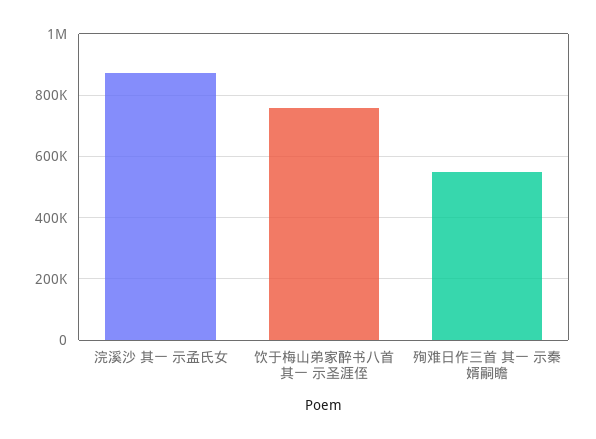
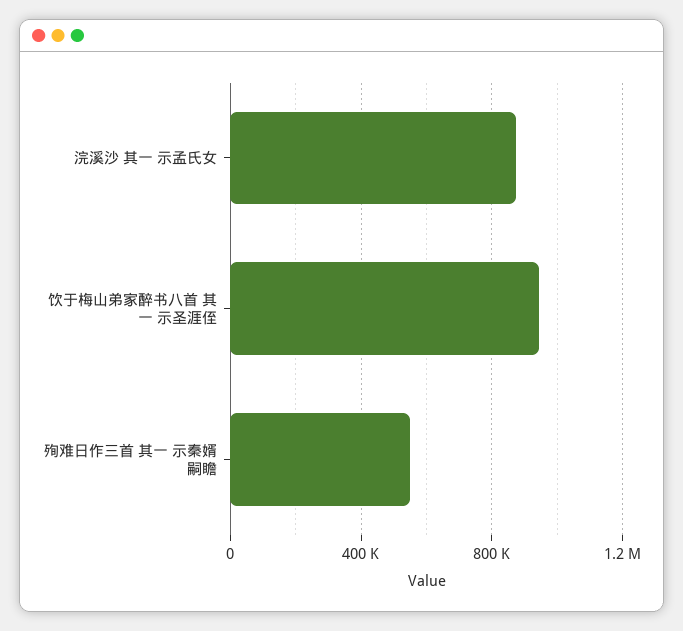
饮于梅山弟家醉书八首 其一 示圣涯侄: 760000 -> 950000

